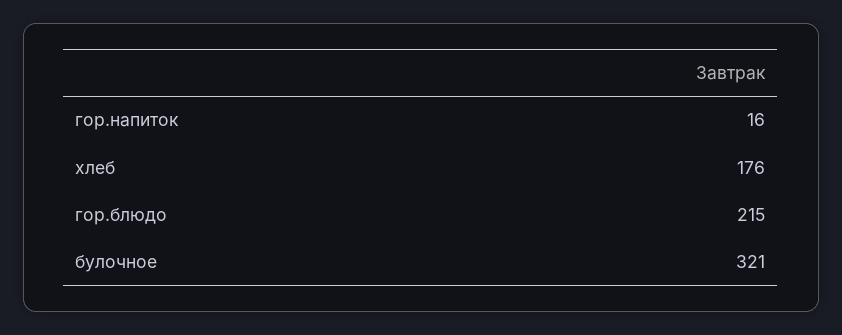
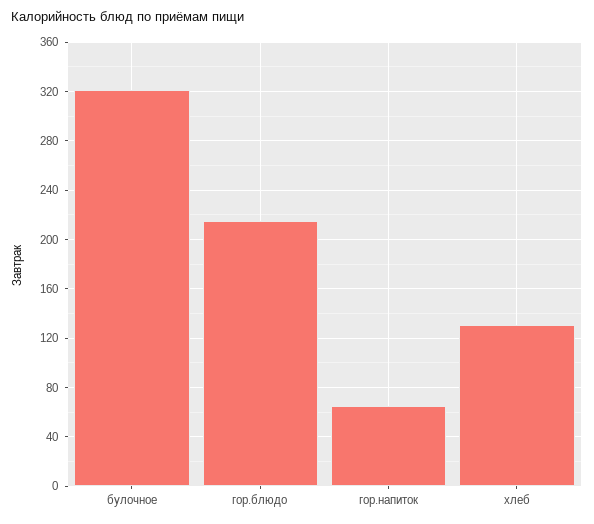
гор.напиток: 16 -> 65
хлеб: 176 -> 130

